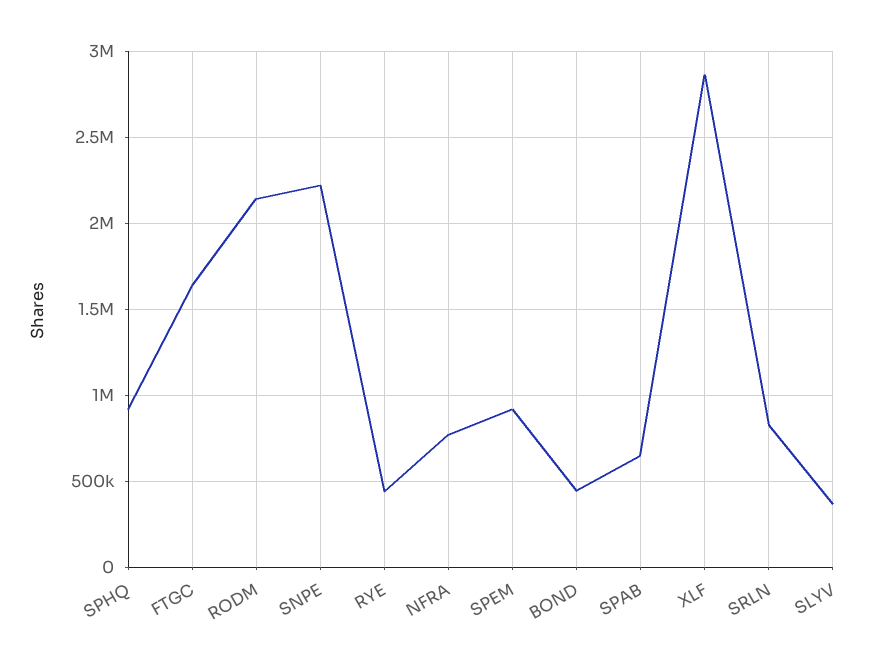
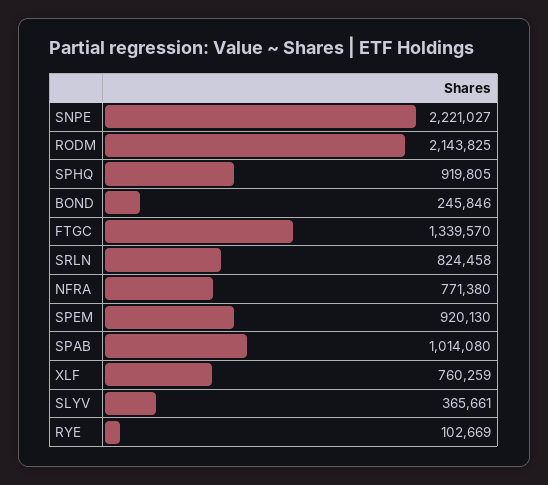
FTGC: 1650000 -> 1339570
RYE: 450000 -> 102669
BOND: 450000 -> 245846
SPAB: 650000 -> 1014080
XLF: 2850000 -> 760259

